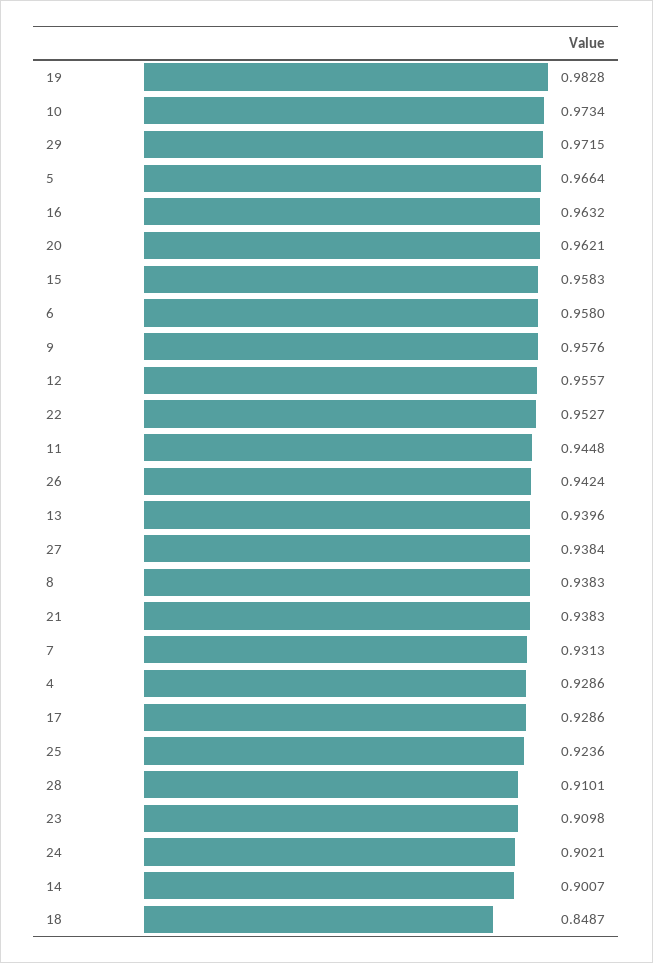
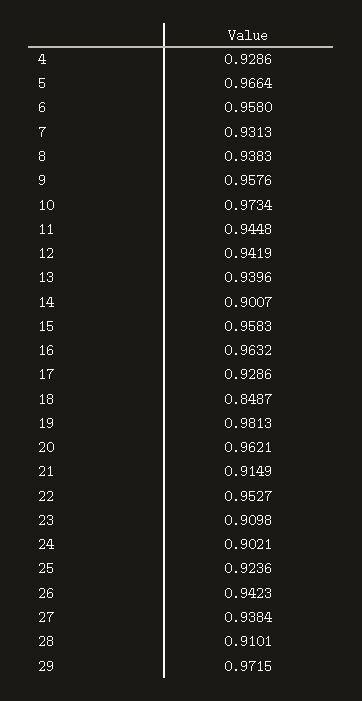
19: 0.9828 -> 0.9813
12: 0.9557 -> 0.9419
26: 0.9424 -> 0.9423
21: 0.9383 -> 0.9149

